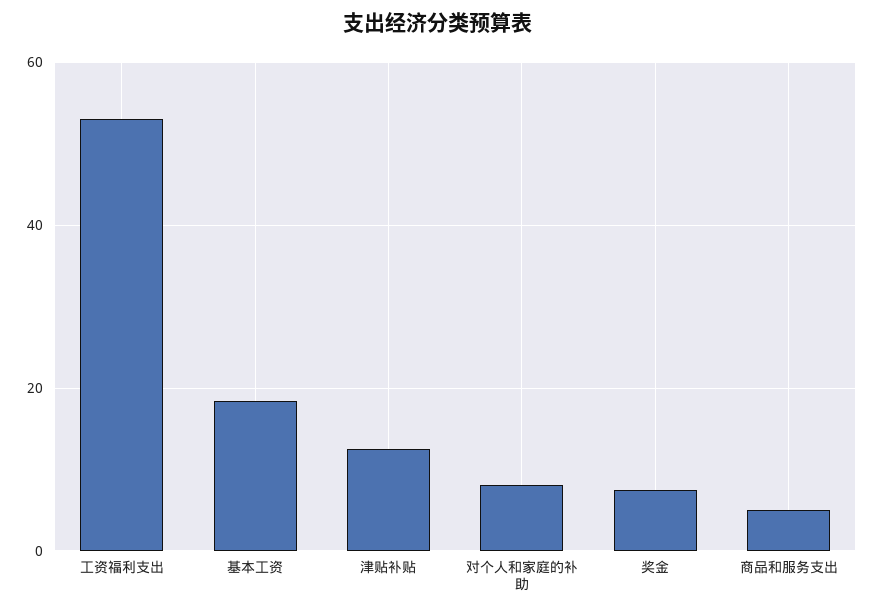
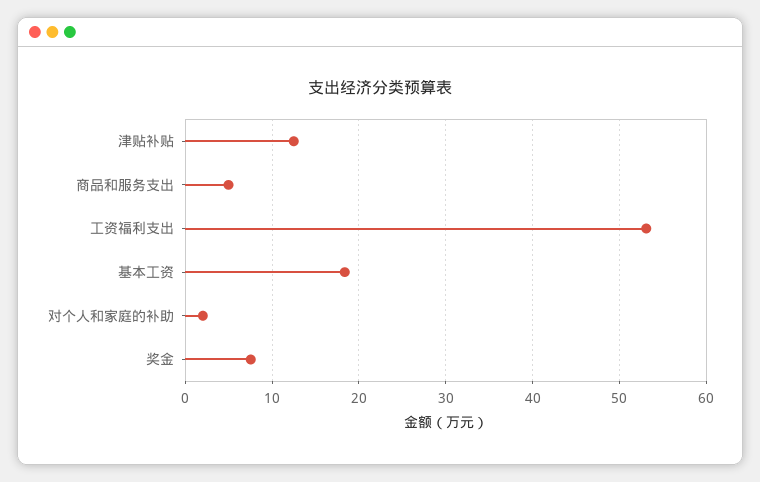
对个人和家庭的补助: 8 -> 2

